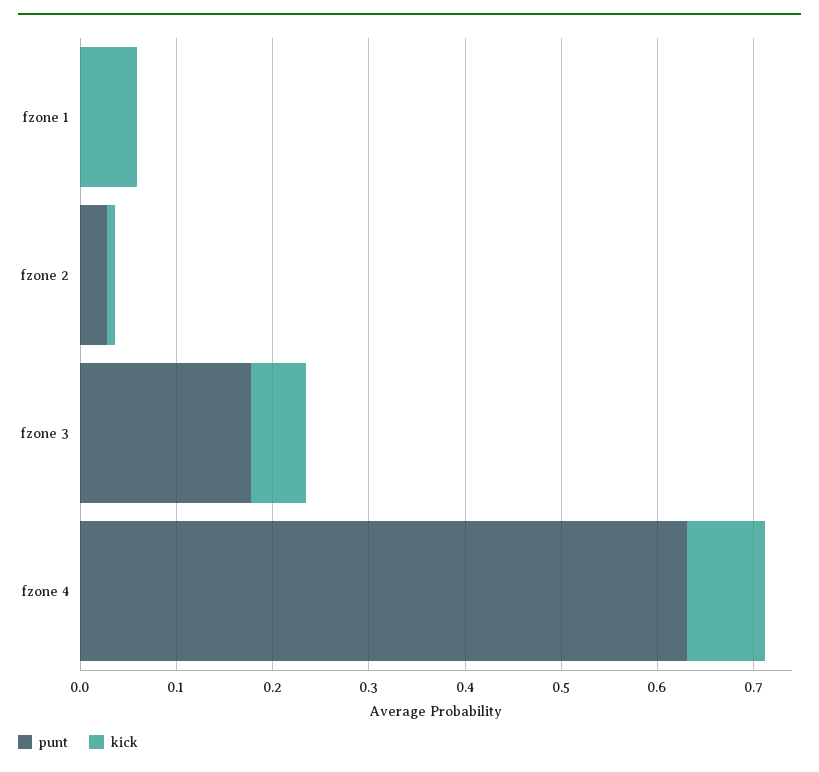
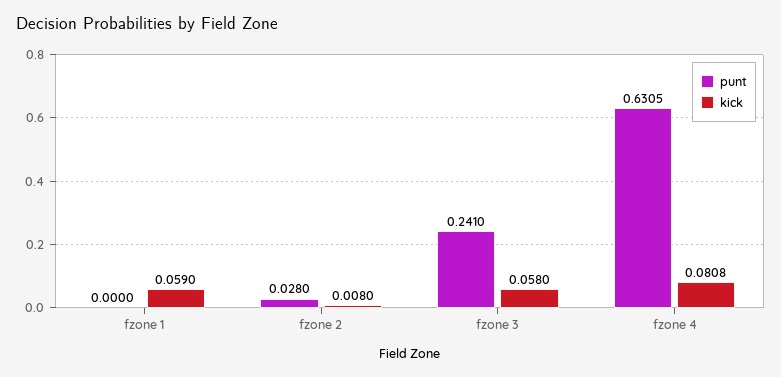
punt, fzone 3: 0.18 -> 0.241

